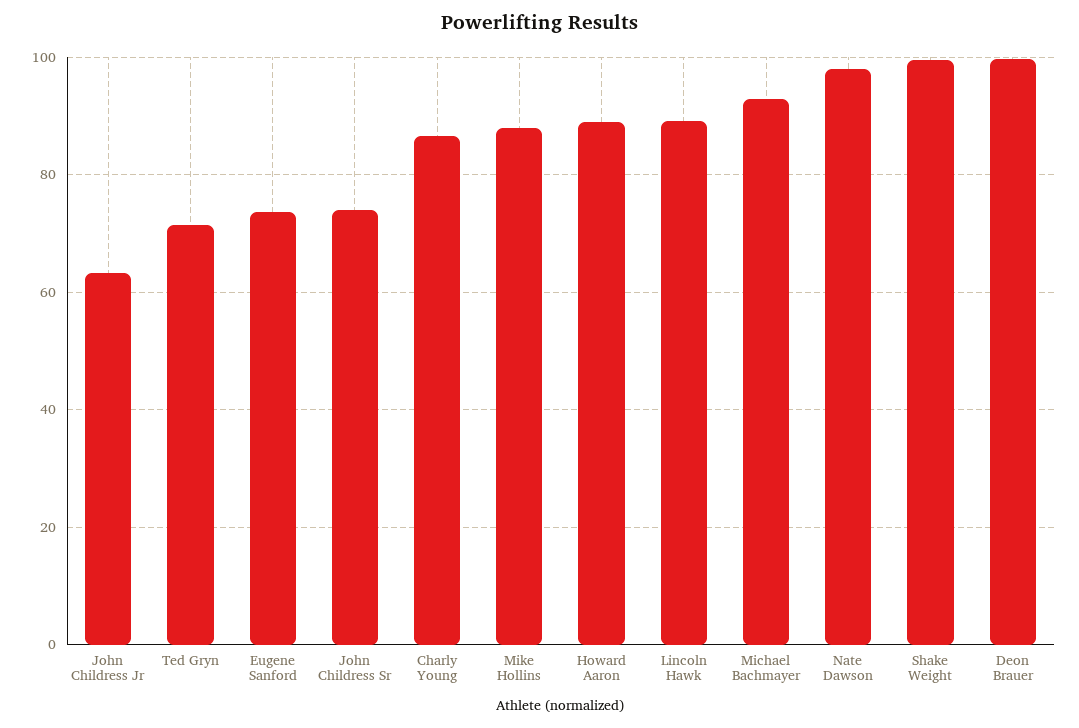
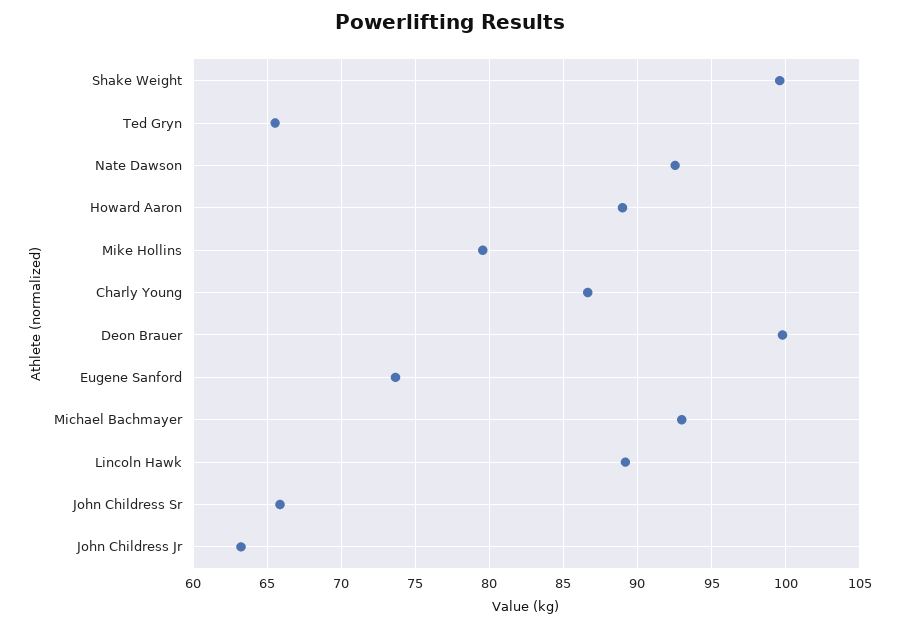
Ted Gryn: 72 -> 65.5
John Childress Sr: 74 -> 66
Mike Hollins: 88 -> 79.5
Nate Dawson: 98 -> 92.5

